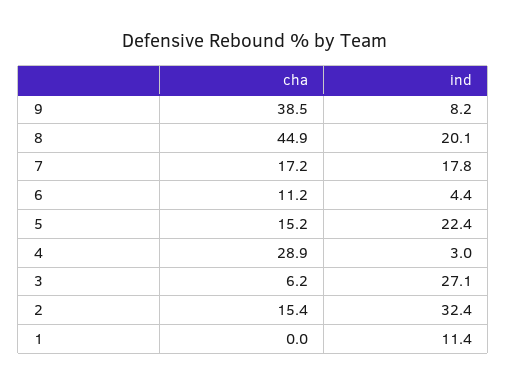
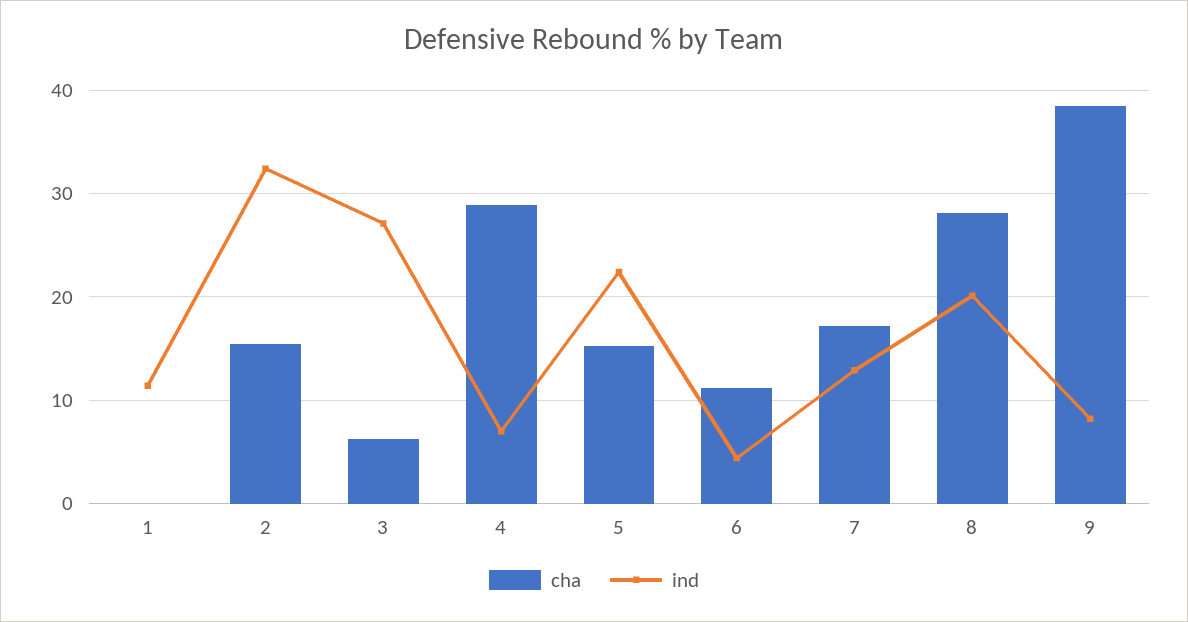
cha, 8: 44.9 -> 28
ind, 7: 17.8 -> 13
ind, 4: 3 -> 7

